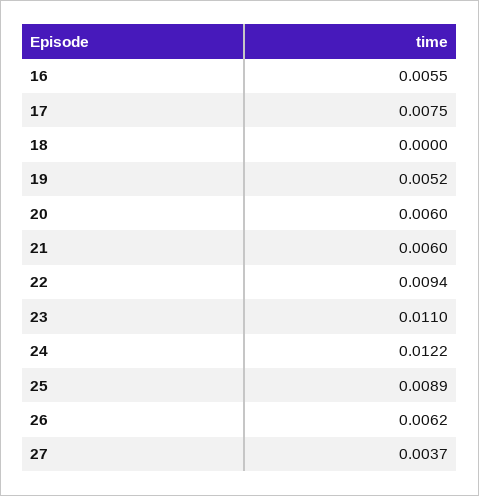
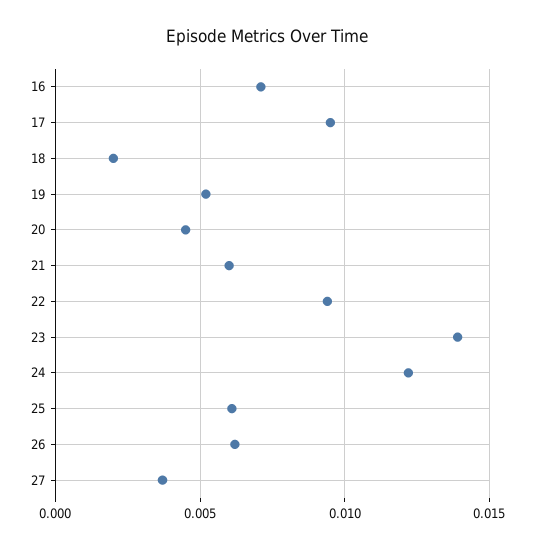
16: 0.0055 -> 0.007
17: 0.0075 -> 0.0095
18: 0 -> 0.002
20: 0.006 -> 0.0045
23: 0.011 -> 0.014
25: 0.0089 -> 0.006

